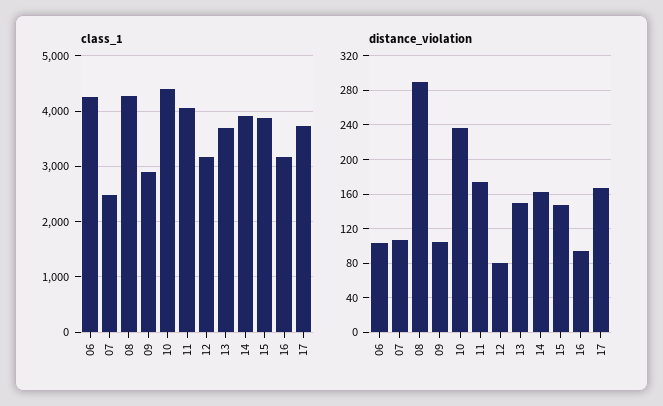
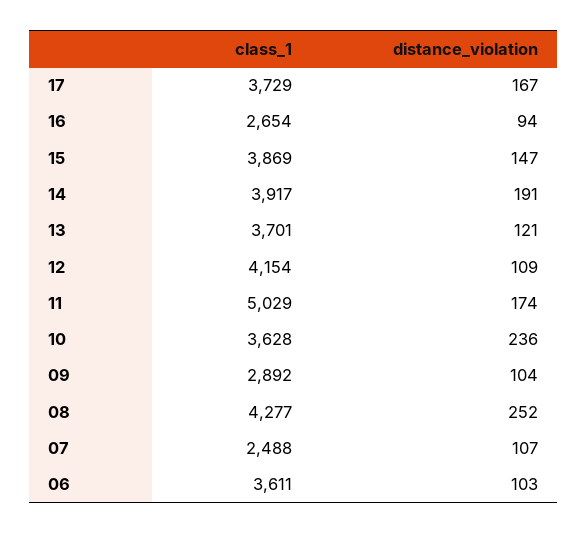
class_1, 06: 4200 -> 3611
class_1, 10: 4400 -> 3628
class_1, 11: 4000 -> 5029
class_1, 12: 3200 -> 4154
class_1, 16: 3200 -> 2654
distance_violation, 08: 290 -> 252
distance_violation, 12: 80 -> 109
distance_violation, 13: 150 -> 121
distance_violation, 14: 160 -> 191

